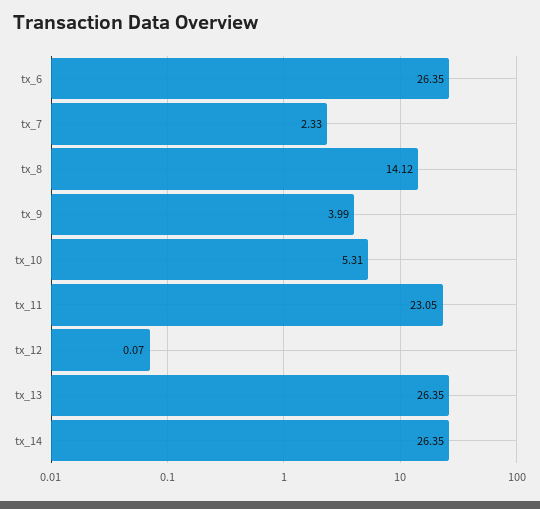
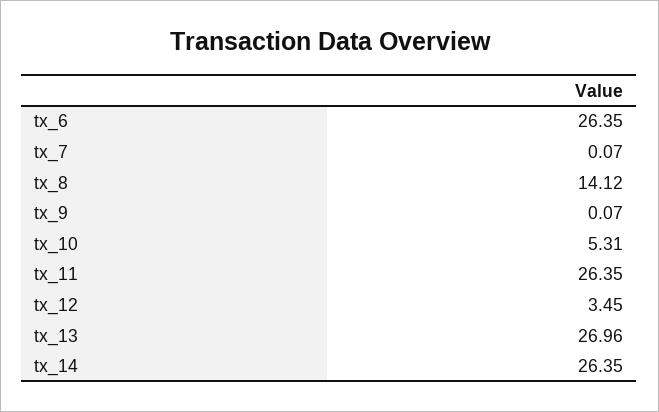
tx_7: 2.33 -> 0.07
tx_9: 3.99 -> 0.07
tx_11: 23.05 -> 26.35
tx_12: 0.07 -> 3.45
tx_13: 26.35 -> 26.96

